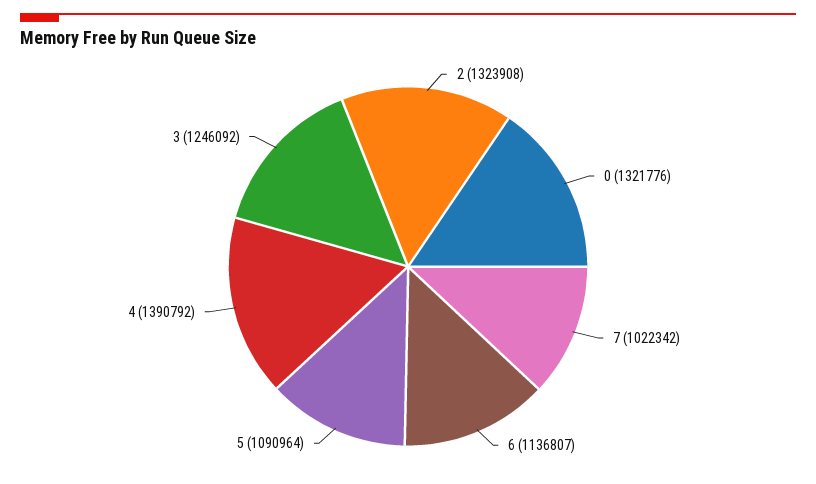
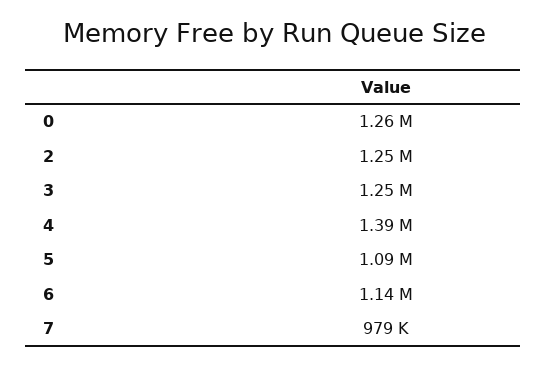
2: 1323908 -> 1250000
0: 1321776 -> 1260000
7: 1022342 -> 979000

